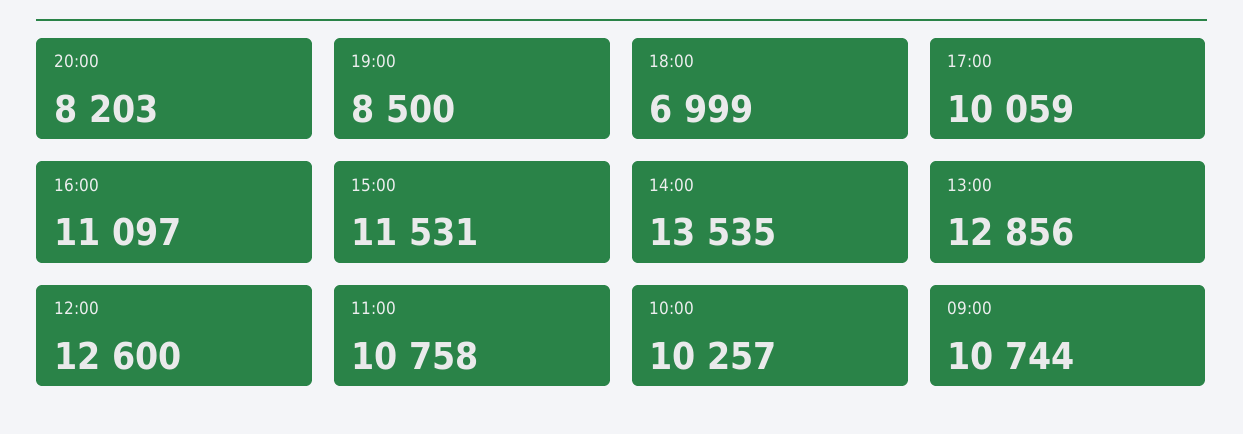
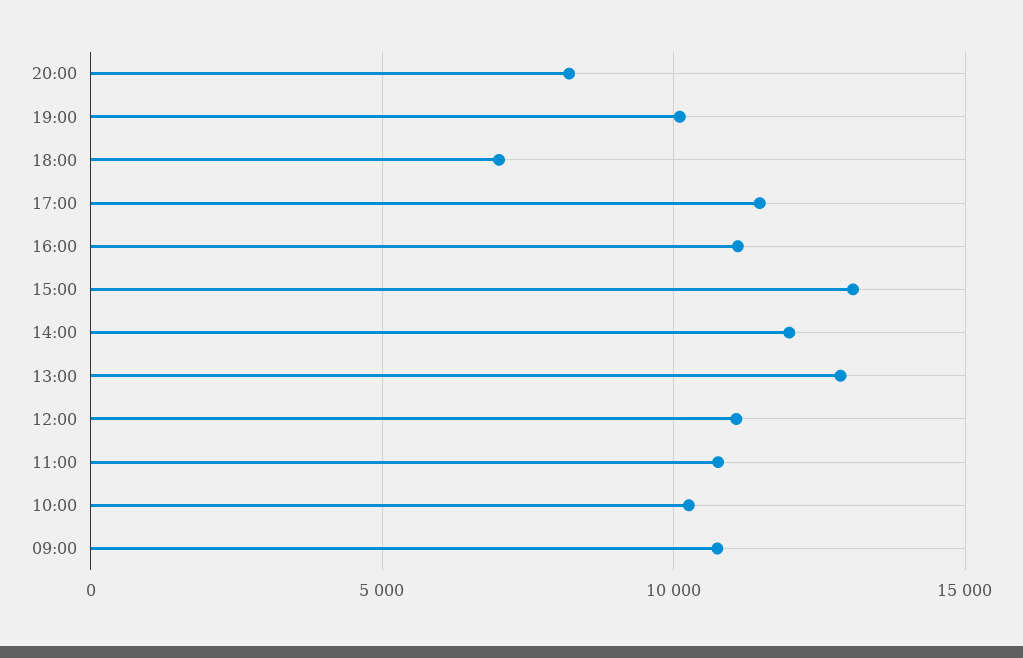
19:00: 8500 -> 10000
17:00: 10059 -> 11500
15:00: 11531 -> 13000
14:00: 13535 -> 12000
12:00: 12600 -> 11000

